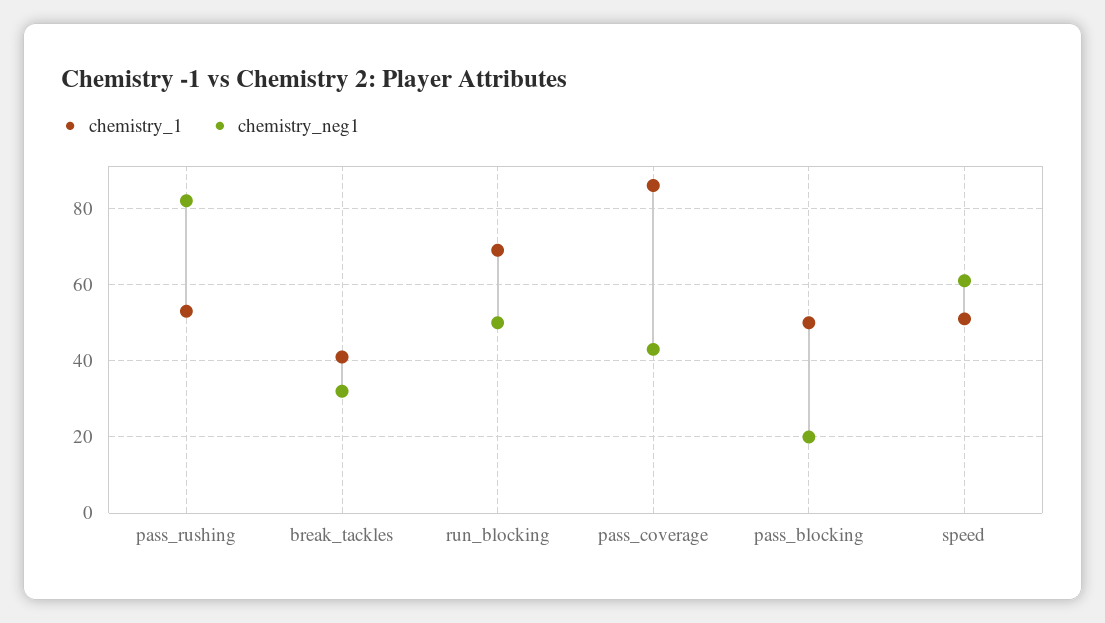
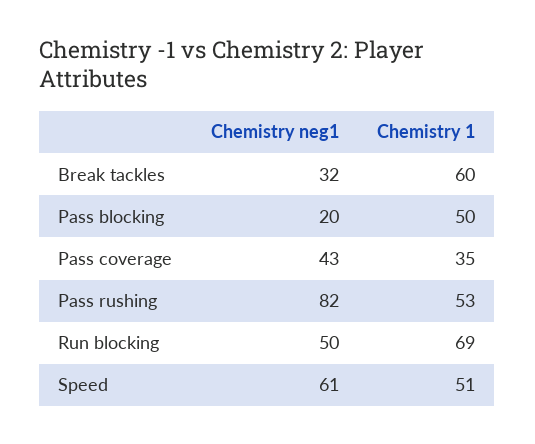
chemistry_1, break_tackles: 40 -> 60
chemistry_1, pass_coverage: 85 -> 35

